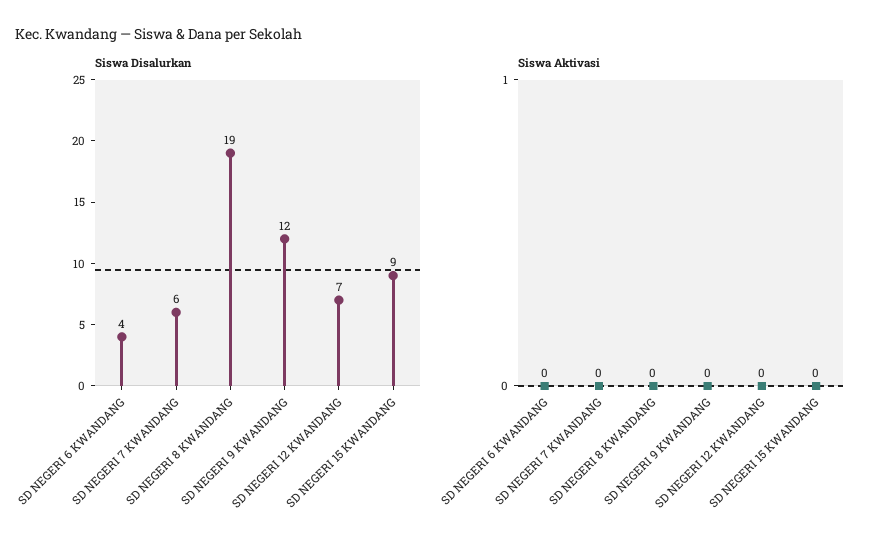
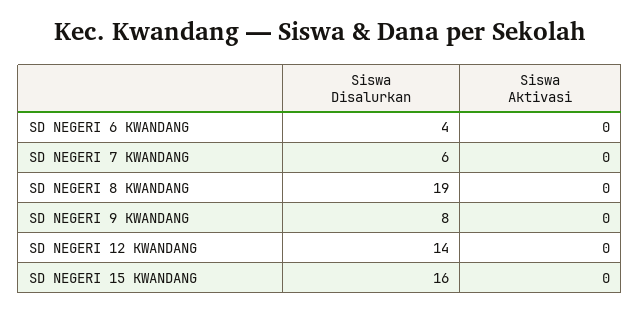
Siswa Disalurkan, SD NEGERI 9 KWANDANG: 12 -> 8
Siswa Disalurkan, SD NEGERI 12 KWANDANG: 7 -> 14
Siswa Disalurkan, SD NEGERI 15 KWANDANG: 9 -> 16

